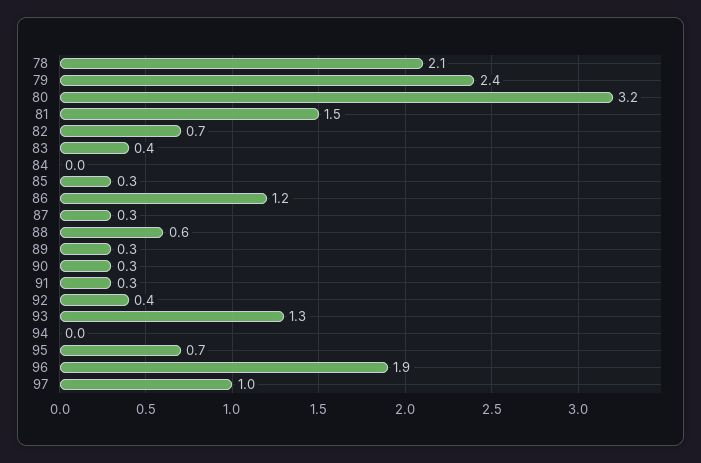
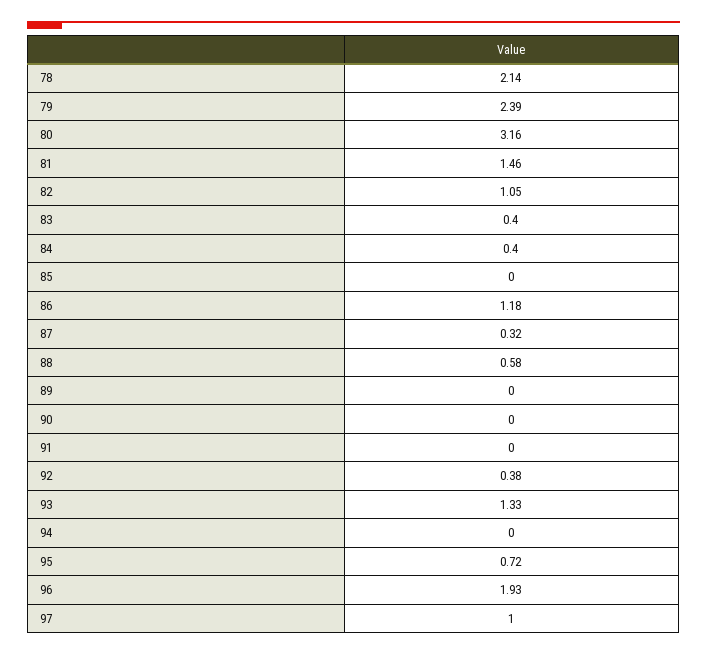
82: 0.7 -> 1.05
84: 0 -> 0.4
85: 0.3 -> 0
89: 0.3 -> 0
90: 0.3 -> 0
91: 0.3 -> 0

